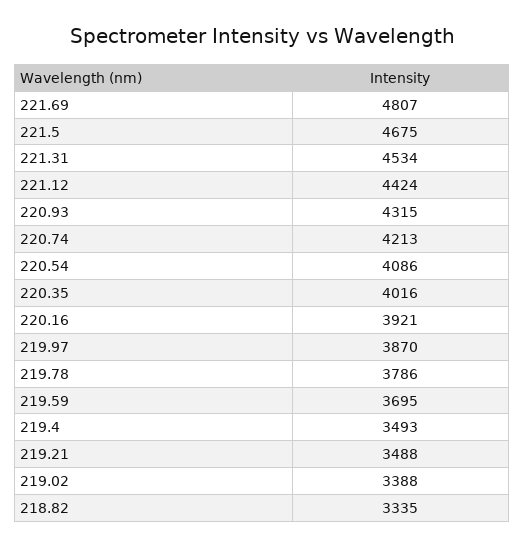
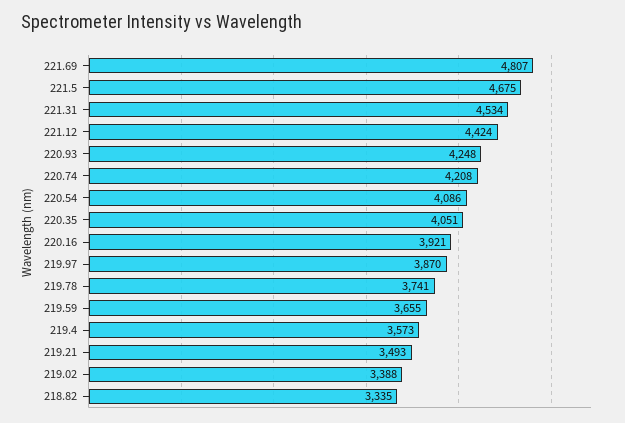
220.93: 4315 -> 4248
220.74: 4213 -> 4208
220.35: 4016 -> 4051
219.78: 3786 -> 3741
219.59: 3695 -> 3655
219.4: 3493 -> 3573
219.21: 3488 -> 3493

